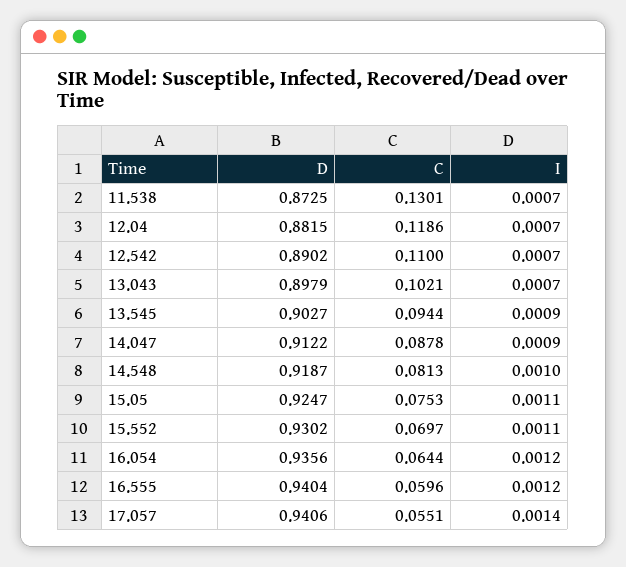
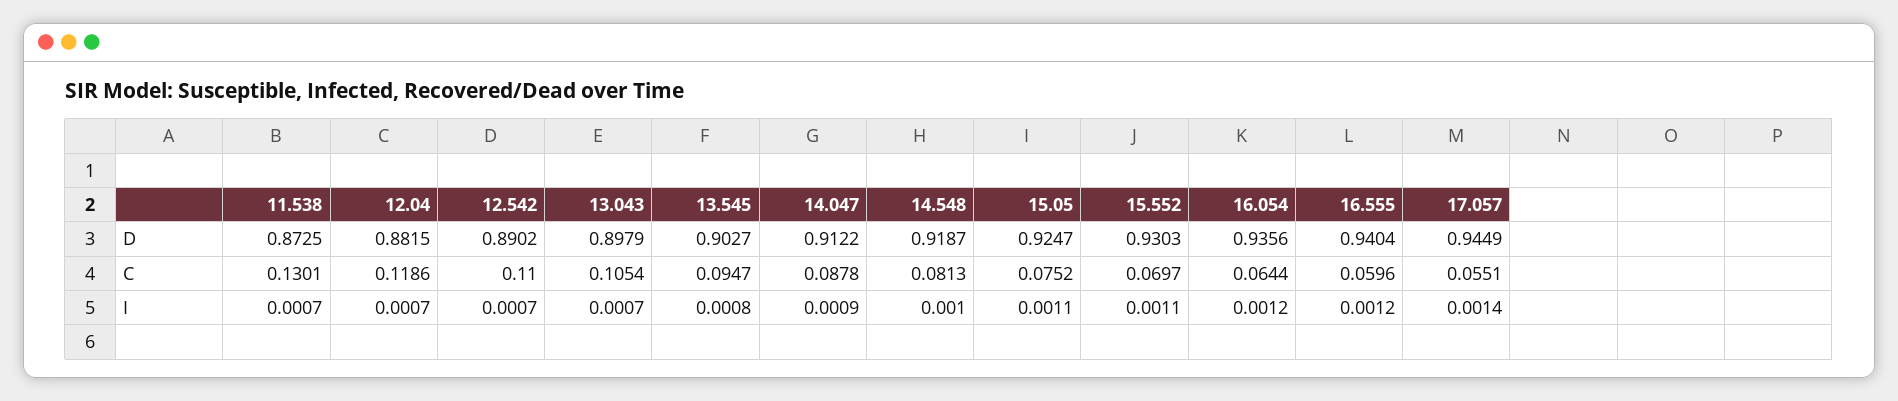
C, 13.043: 0.1021 -> 0.1054
C, 13.545: 0.0944 -> 0.0947
I, 13.545: 0.0009 -> 0.0008
C, 15.05: 0.0753 -> 0.0752
D, 15.552: 0.9302 -> 0.9303
D, 17.057: 0.9406 -> 0.9449

